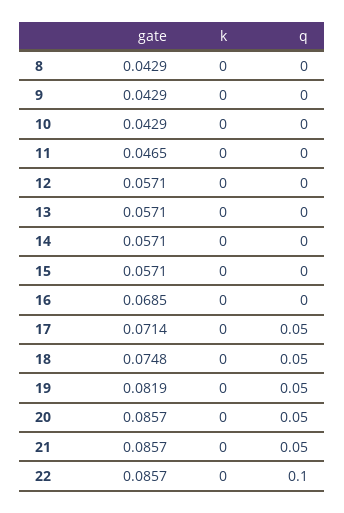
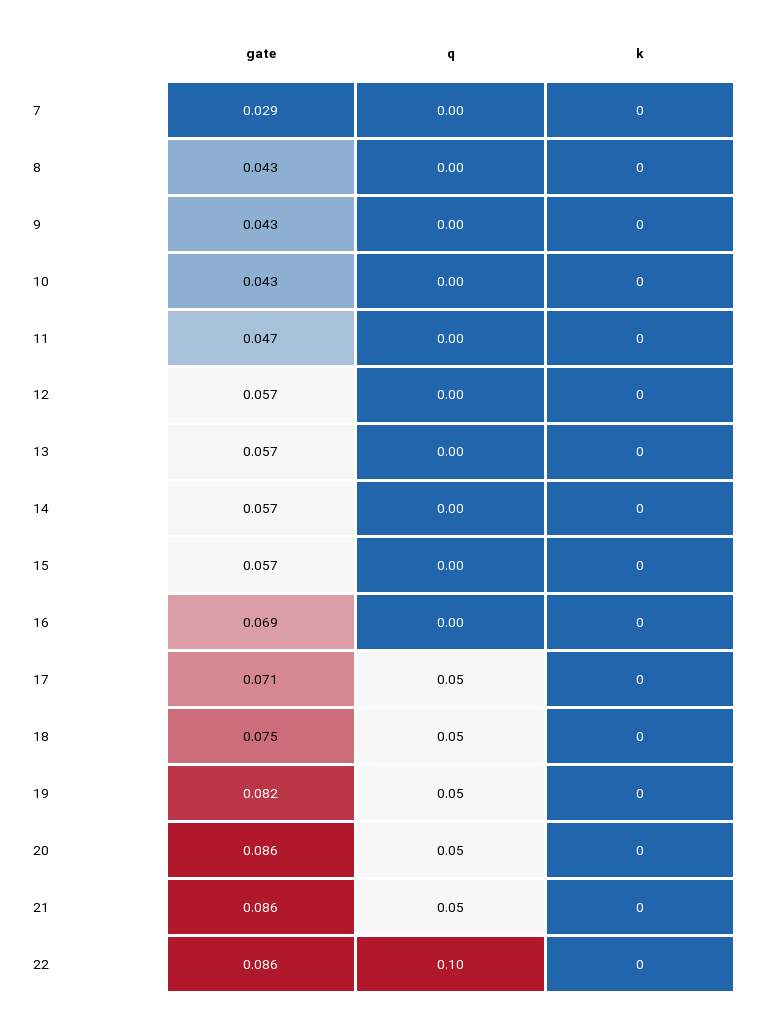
gate, 7: none -> 0.029
q, 7: none -> 0
k, 7: none -> 0

